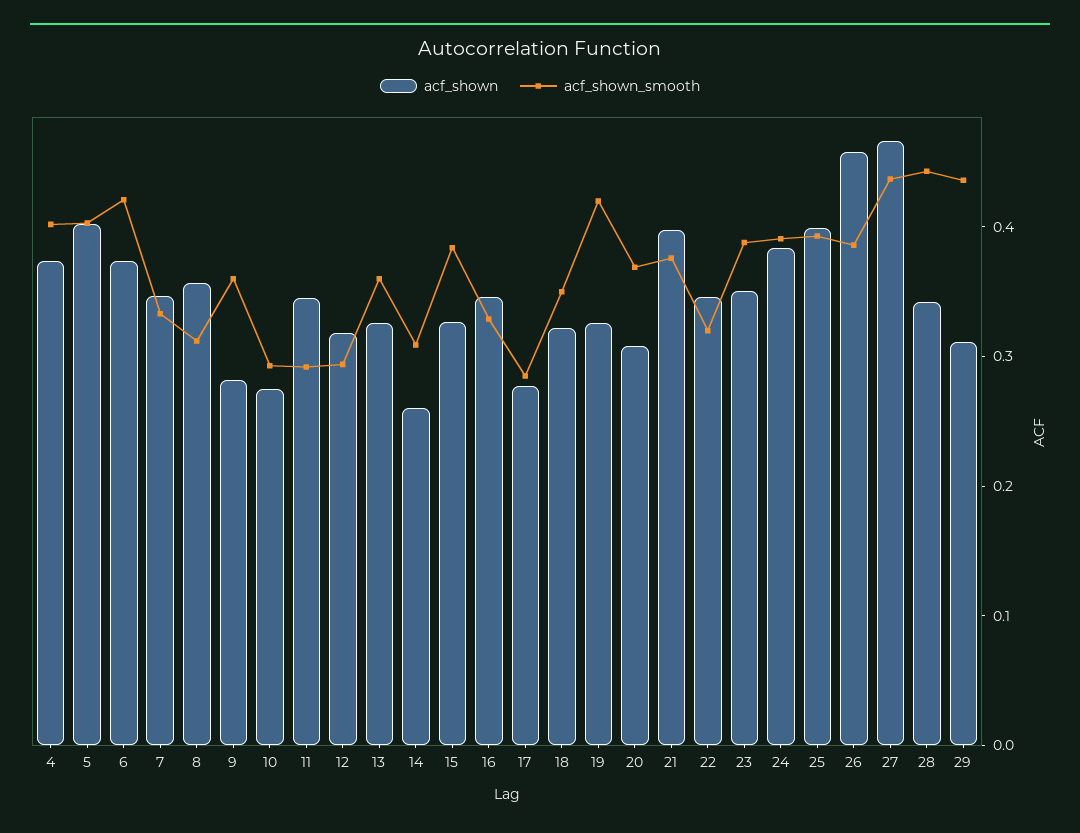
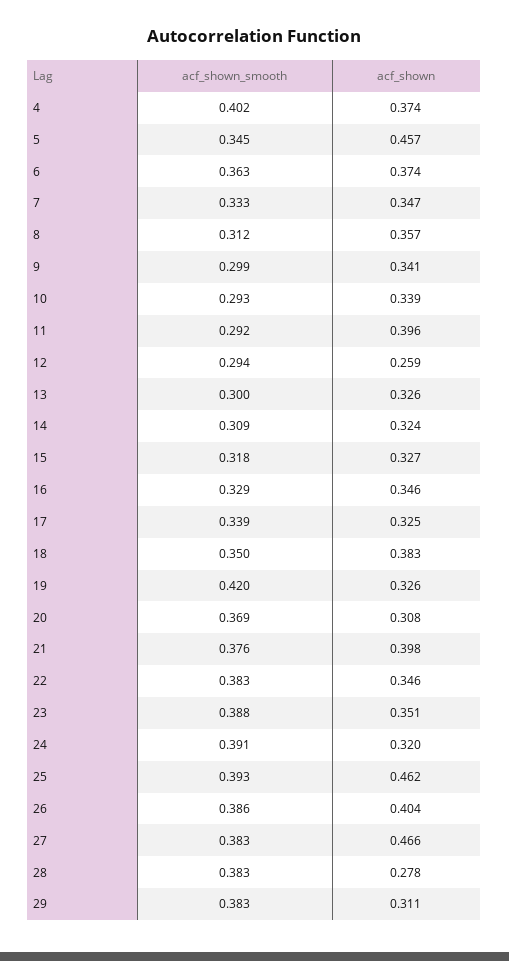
acf_shown, 5: 0.4 -> 0.457
acf_shown_smooth, 5: 0.4 -> 0.345
acf_shown_smooth, 6: 0.42 -> 0.363
acf_shown, 9: 0.28 -> 0.341
acf_shown_smooth, 9: 0.36 -> 0.299
acf_shown, 10: 0.28 -> 0.339
acf_shown, 11: 0.34 -> 0.396
acf_shown, 12: 0.32 -> 0.259
acf_shown_smooth, 13: 0.36 -> 0.3
acf_shown, 14: 0.26 -> 0.324
acf_shown_smooth, 15: 0.38 -> 0.318
acf_shown, 17: 0.28 -> 0.325
acf_shown_smooth, 17: 0.28 -> 0.339
acf_shown, 18: 0.32 -> 0.383
acf_shown_smooth, 22: 0.32 -> 0.383
acf_shown, 24: 0.38 -> 0.32
acf_shown, 25: 0.4 -> 0.462
acf_shown, 26: 0.46 -> 0.404
acf_shown_smooth, 27: 0.44 -> 0.383
acf_shown, 28: 0.34 -> 0.278
acf_shown_smooth, 28: 0.44 -> 0.383
acf_shown_smooth, 29: 0.44 -> 0.383

